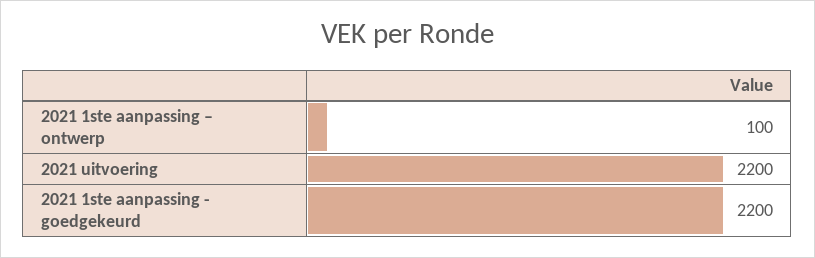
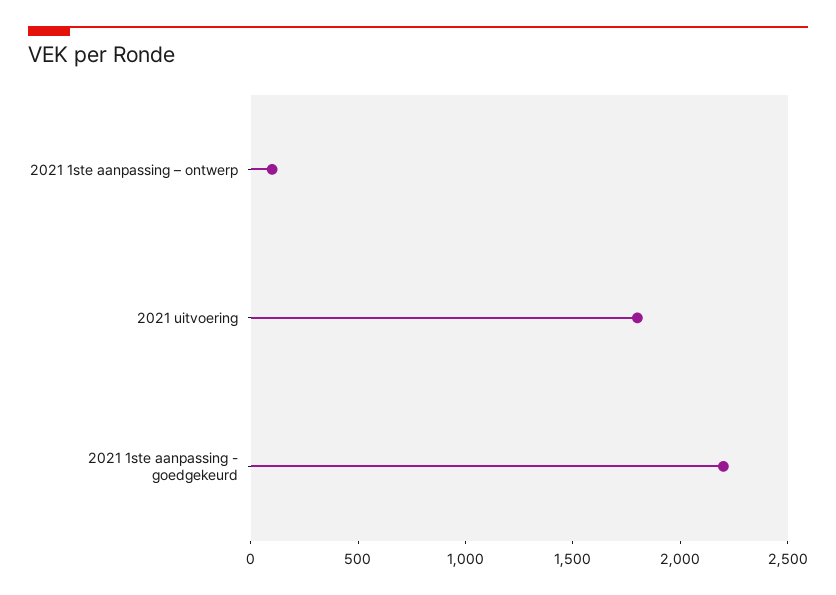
2021 uitvoering: 2200 -> 1800

